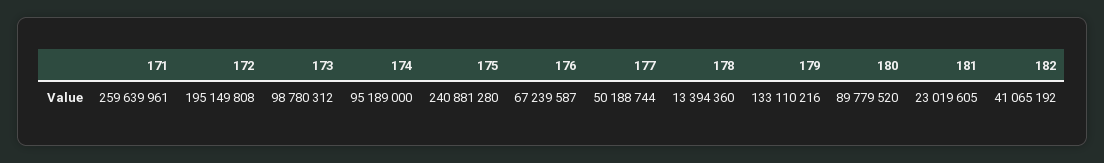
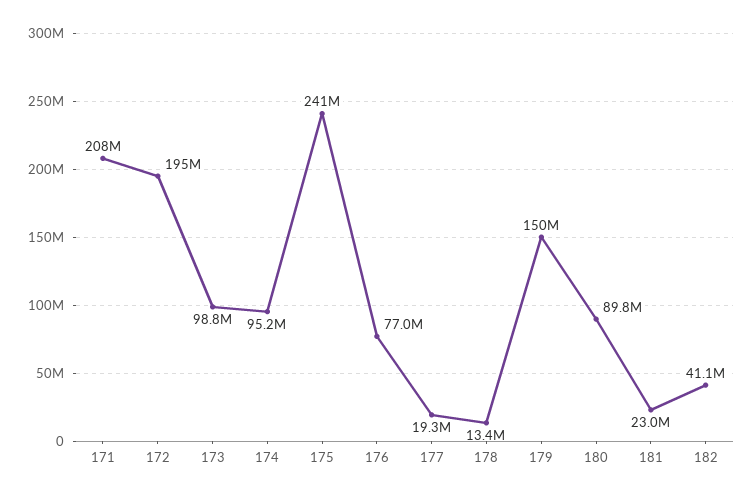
171: 259639961 -> 208000000
176: 67239587 -> 77000000
177: 50188744 -> 19300000
179: 133110216 -> 150000000

